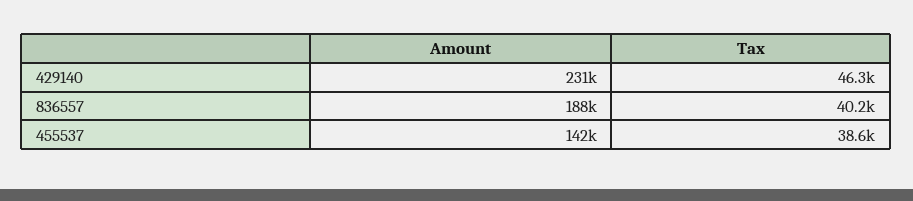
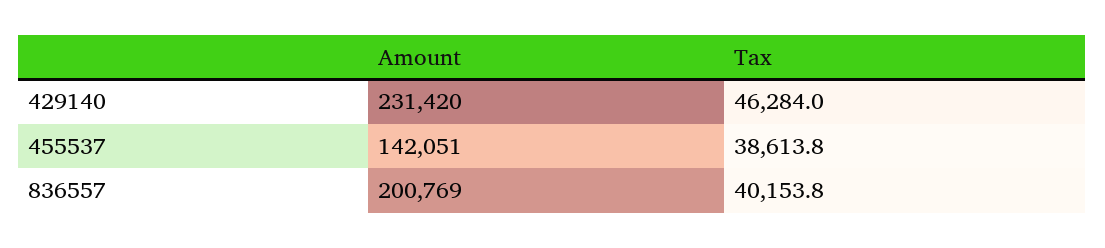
Amount, 836557: 188000 -> 200769

